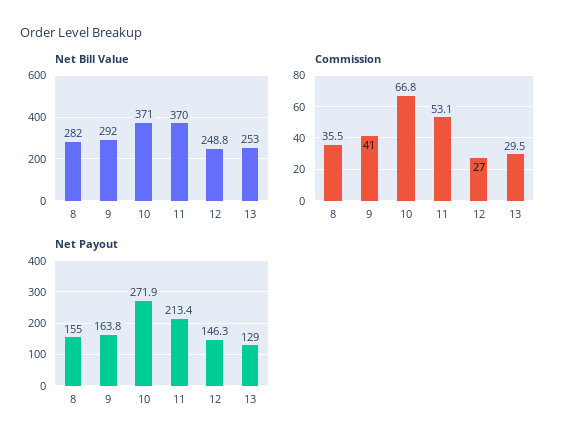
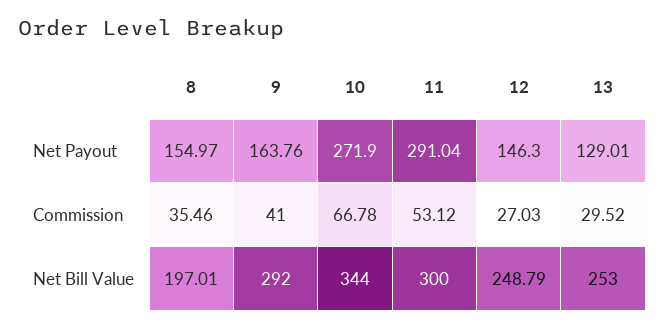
Net Bill Value, 8: 282 -> 197.01
Net Bill Value, 10: 371 -> 344
Net Bill Value, 11: 370 -> 300
Net Payout, 11: 213.4 -> 291.04

